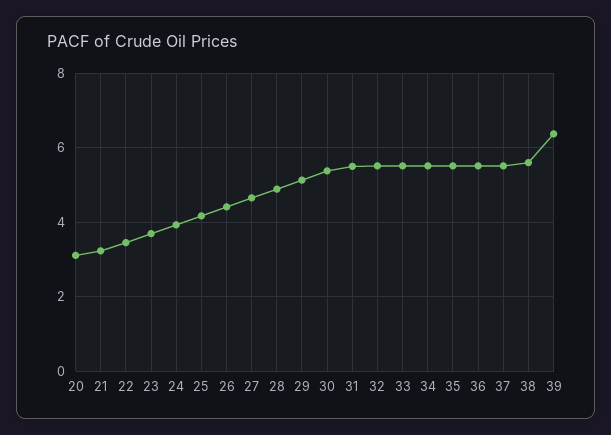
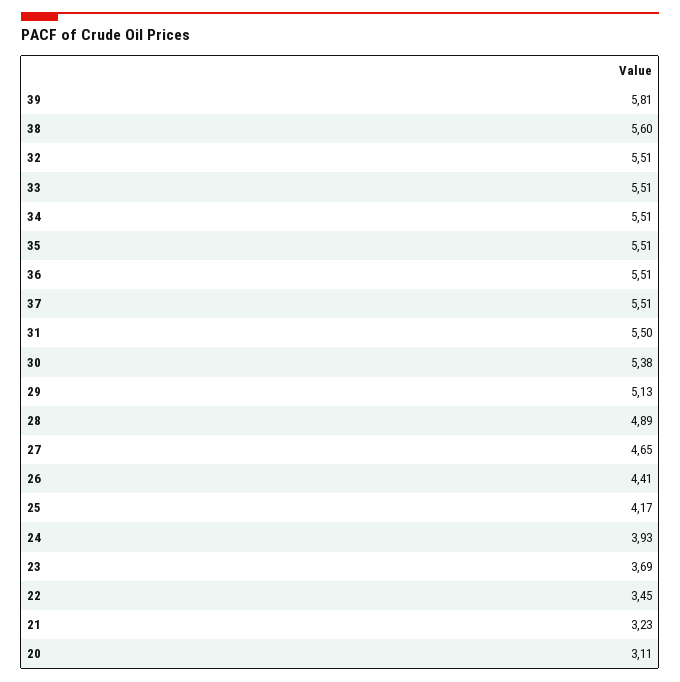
39: 6.4 -> 5.81

